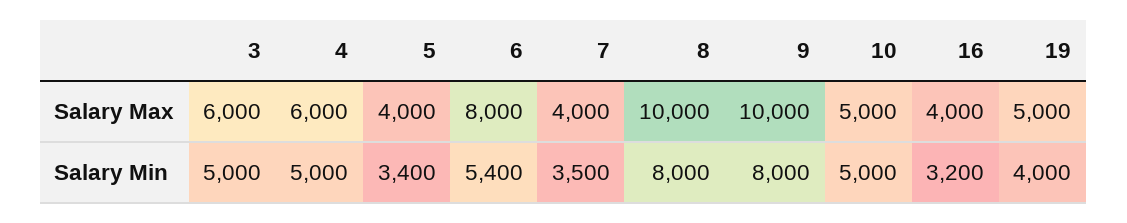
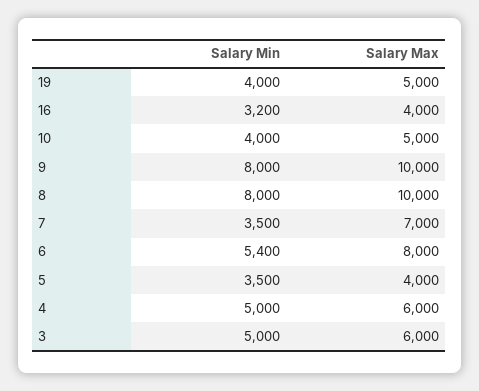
7, Salary Max: 4000 -> 7000
5, Salary Min: 3400 -> 3500
10, Salary Min: 5000 -> 4000

